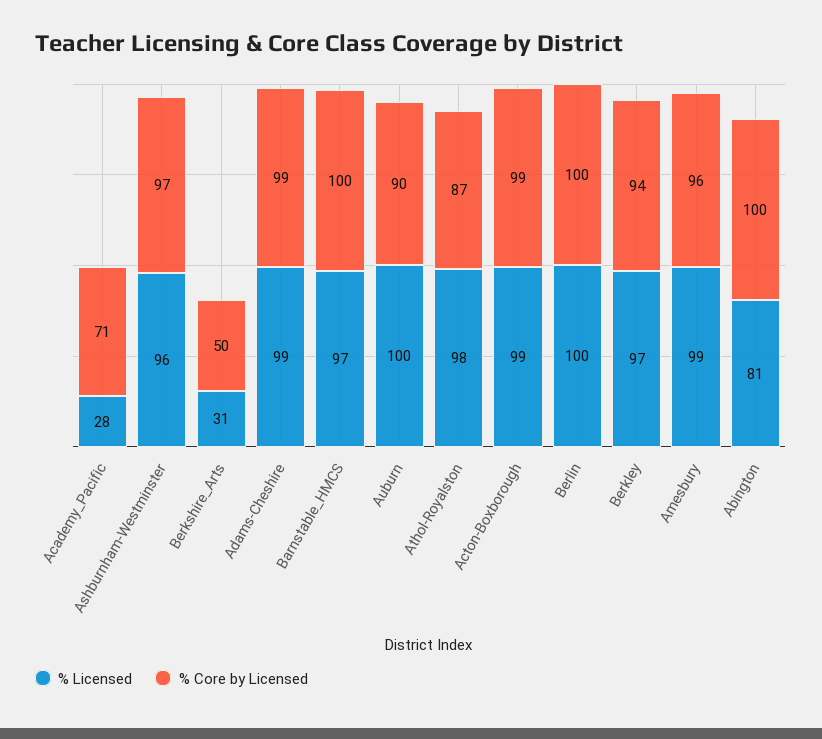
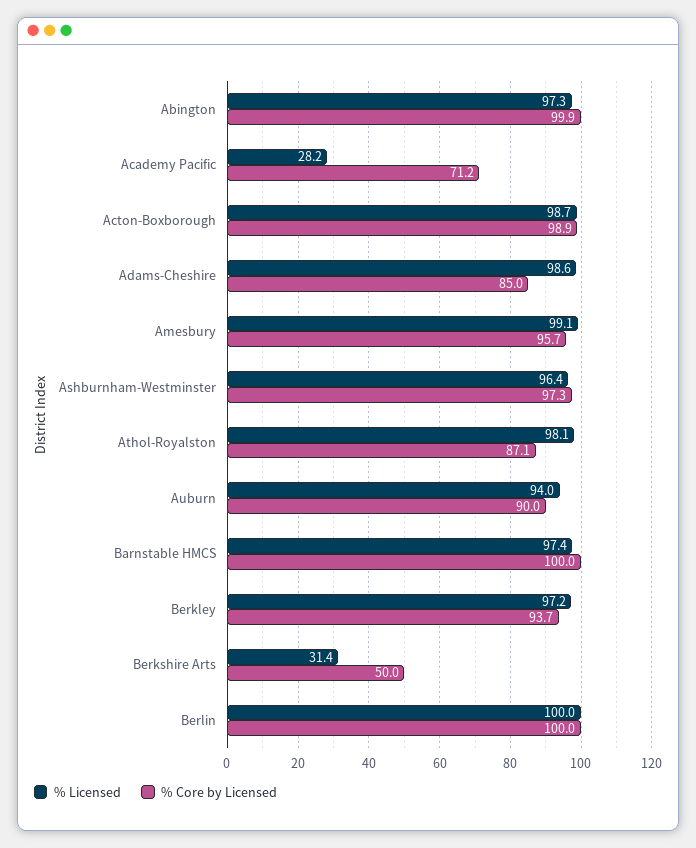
% Core by Licensed, Adams-Cheshire: 99 -> 85
% Licensed, Auburn: 100 -> 94
% Licensed, Abington: 81 -> 97.3

